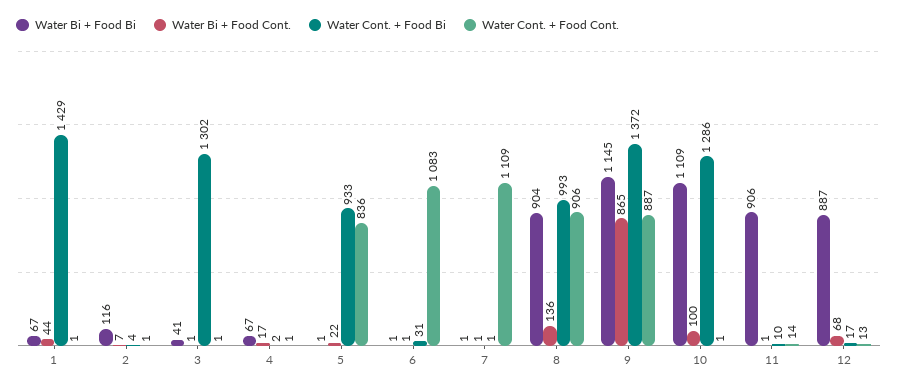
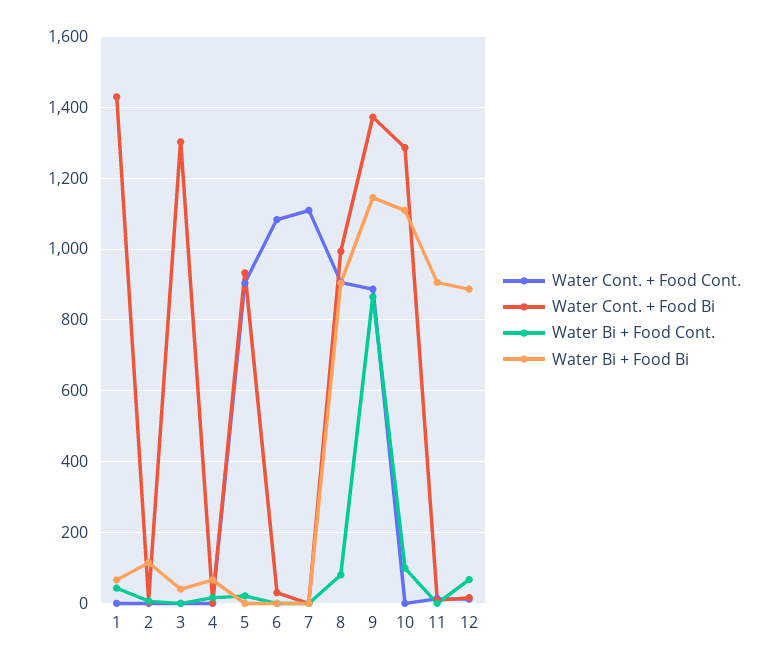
Water Cont. + Food Cont., 5: 836 -> 900
Water Bi + Food Cont., 8: 136 -> 80

